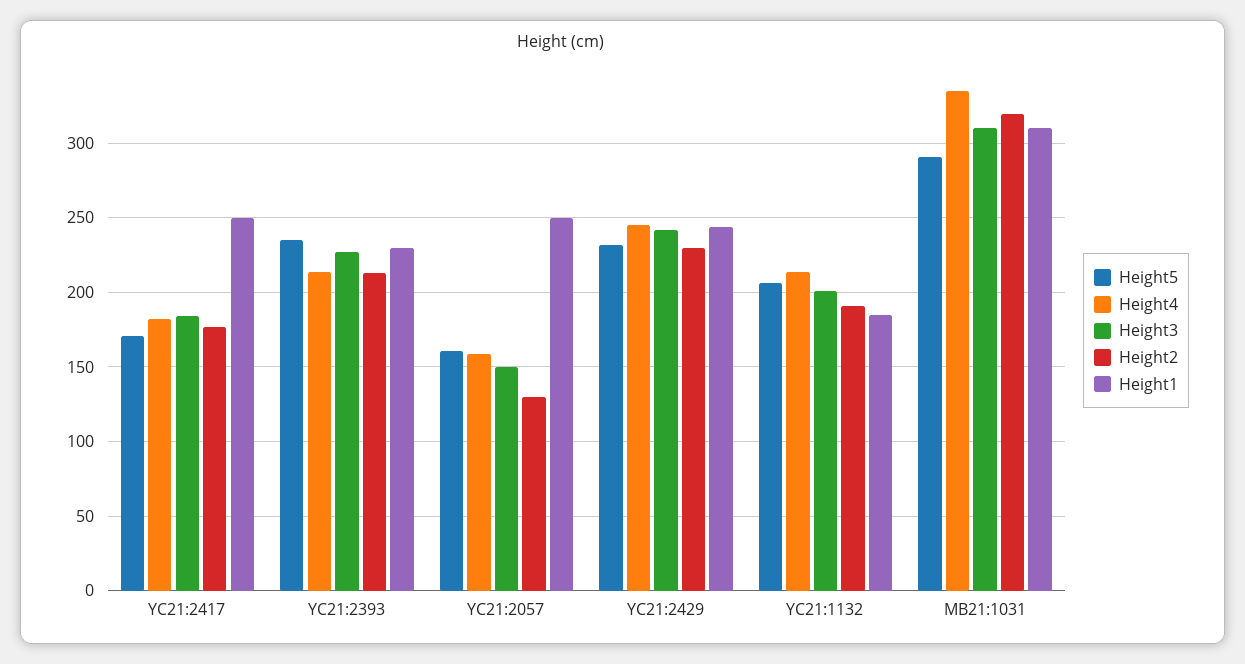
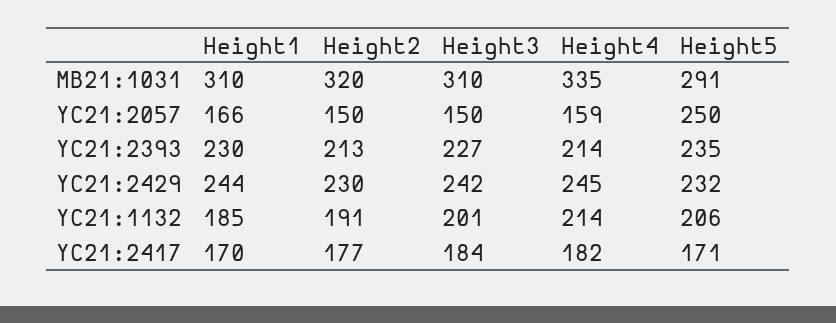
Height1, YC21:2417: 250 -> 170
Height5, YC21:2057: 160 -> 250
Height2, YC21:2057: 130 -> 150
Height1, YC21:2057: 250 -> 166

